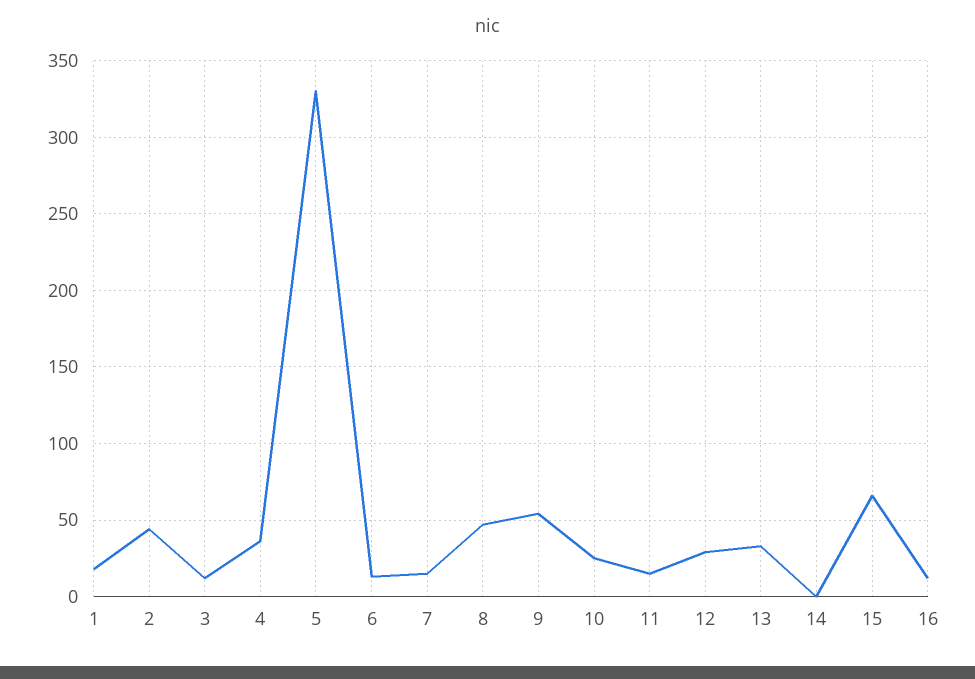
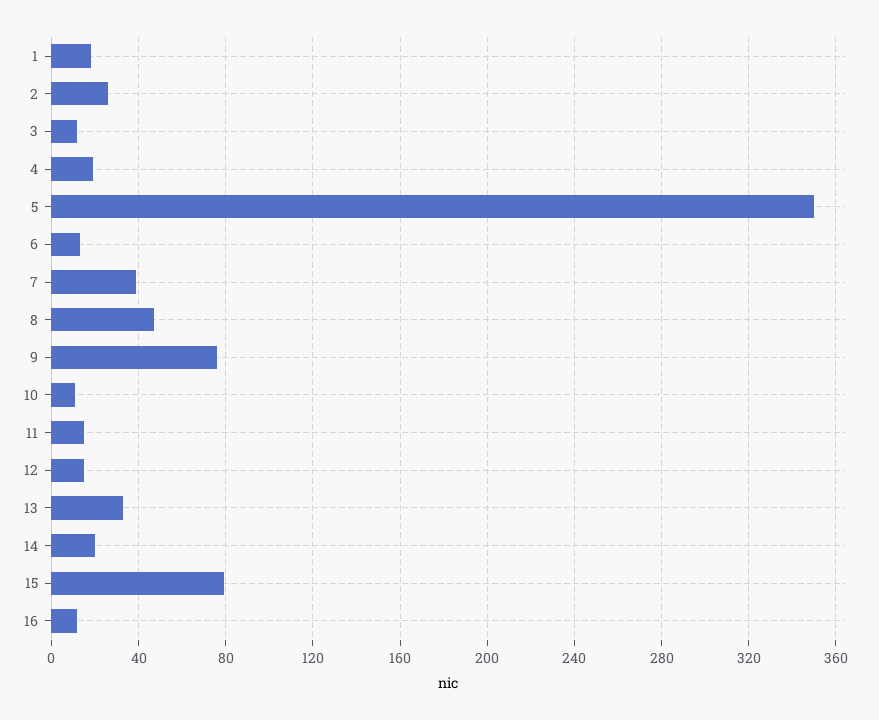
2: 45 -> 25
4: 35 -> 20
5: 330 -> 350
7: 15 -> 40
9: 55 -> 75
10: 25 -> 10
12: 30 -> 15
14: 0 -> 20
15: 65 -> 80

